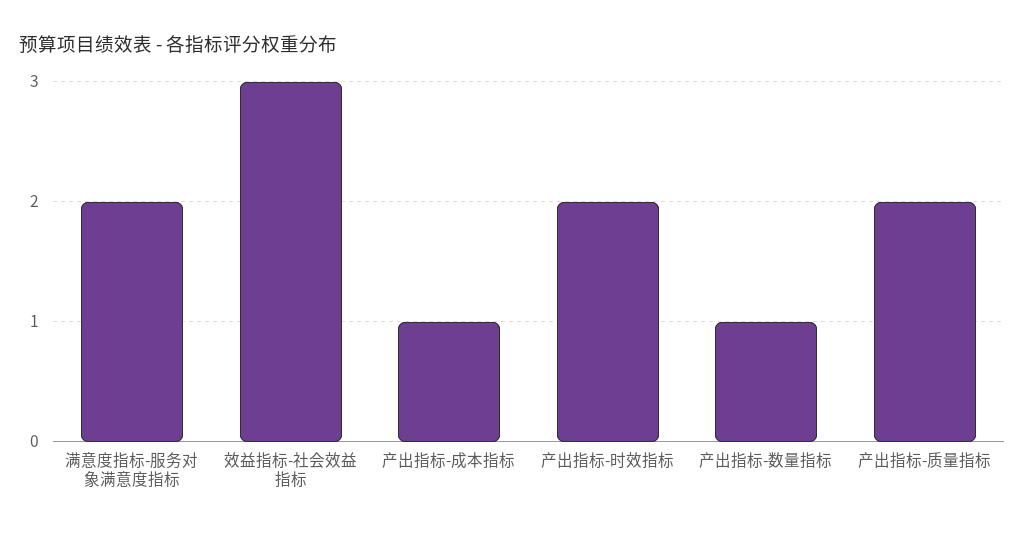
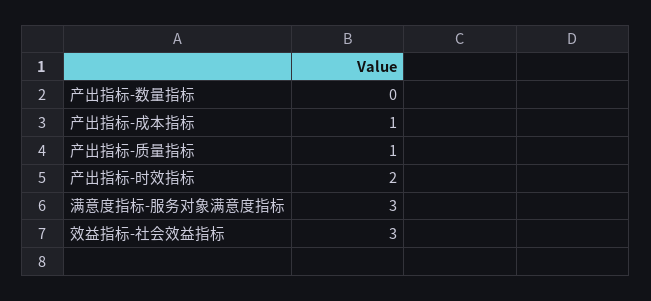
满意度指标-服务对象满意度指标: 2 -> 3
产出指标-数量指标: 1 -> 0
产出指标-质量指标: 2 -> 1

